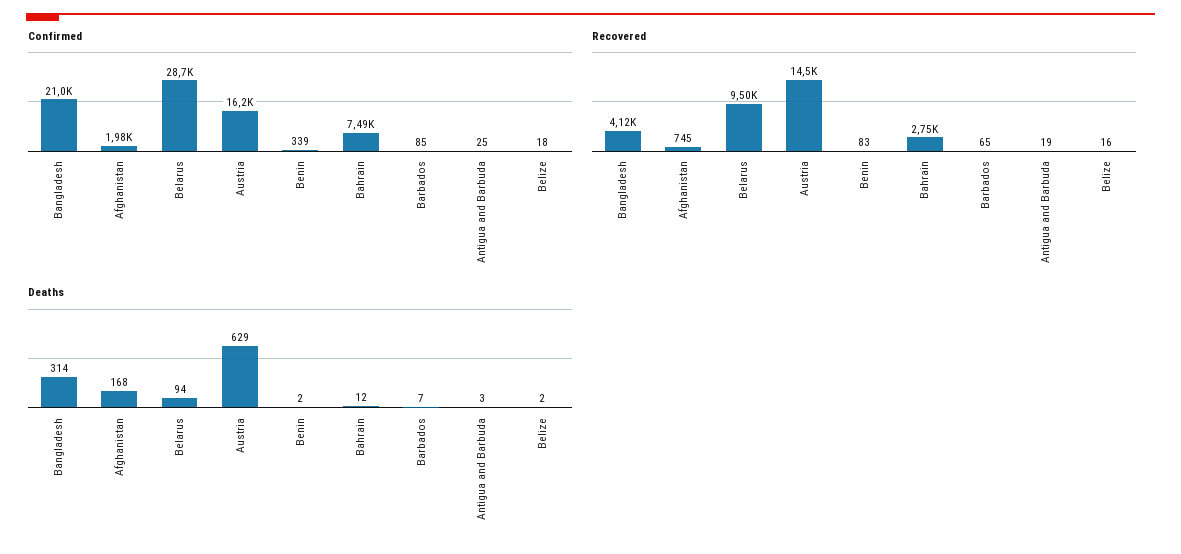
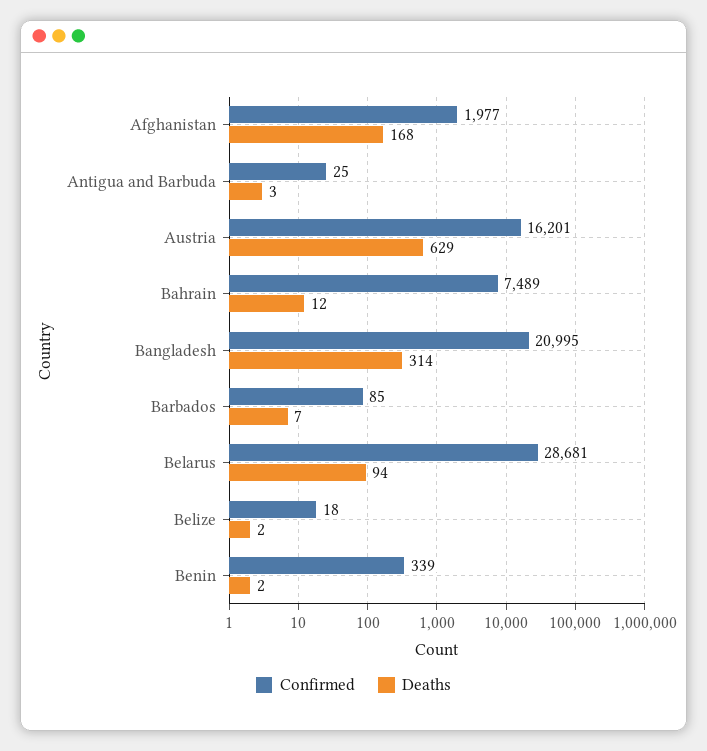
Recovered, Bangladesh: 4120 -> none
Recovered, Afghanistan: 745 -> none
Recovered, Belarus: 9500 -> none
Recovered, Austria: 14500 -> none
Recovered, Benin: 83 -> none
Recovered, Bahrain: 2750 -> none
Recovered, Barbados: 65 -> none
Recovered, Antigua and Barbuda: 19 -> none
Recovered, Belize: 16 -> none

